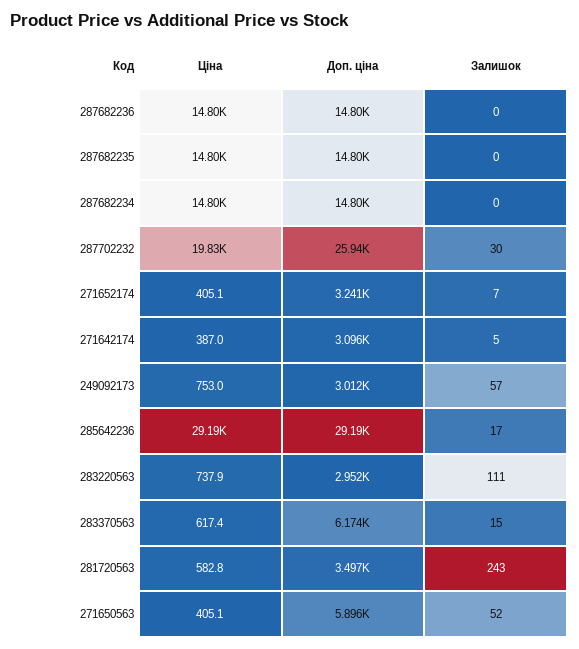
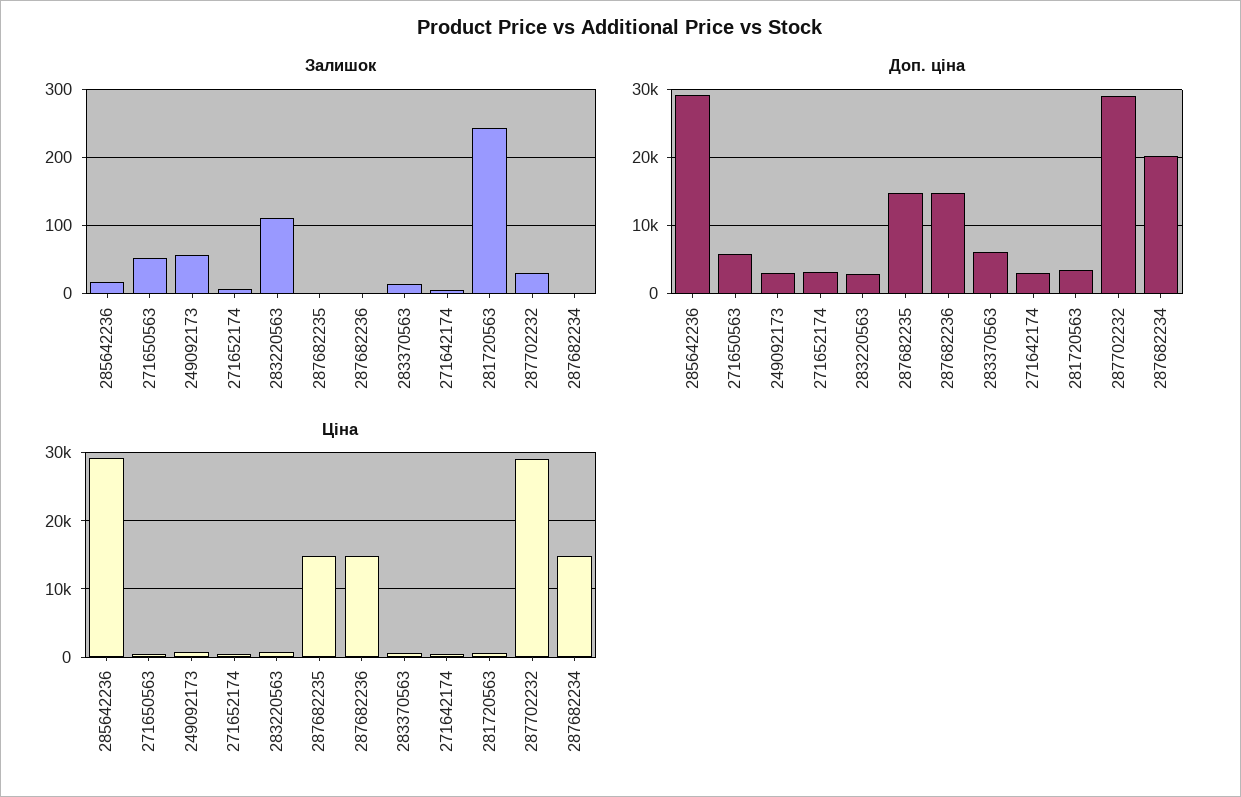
Доп. ціна, 287682234: 14800 -> 20000
Ціна, 287702232: 19830 -> 29000
Доп. ціна, 287702232: 25940 -> 29000

